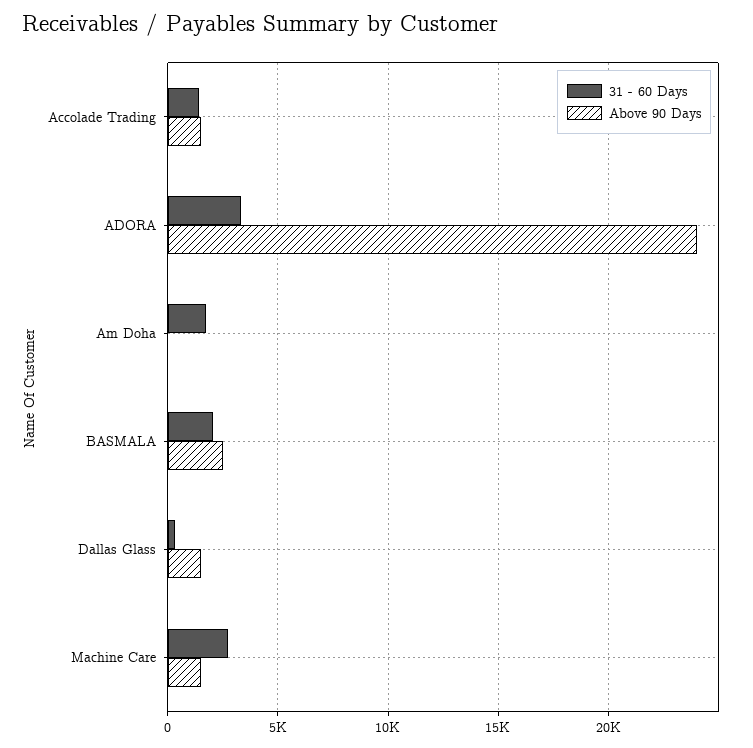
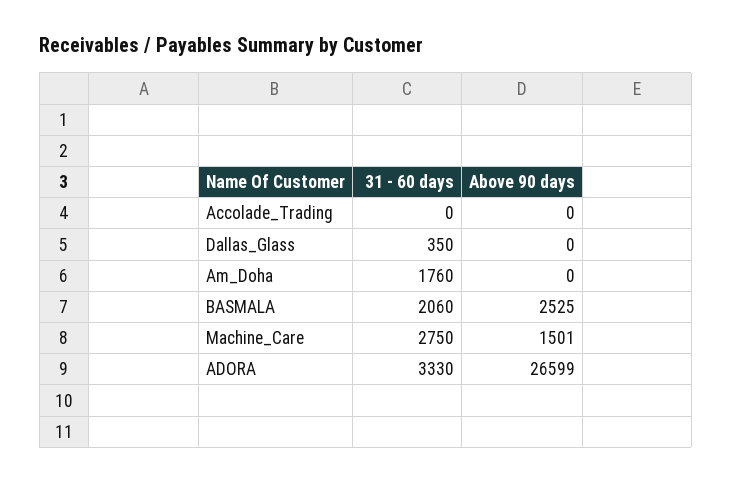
31 - 60 Days, Accolade Trading: 1500 -> 0
Above 90 Days, Accolade Trading: 1500 -> 0
Above 90 Days, ADORA: 24000 -> 26599
Above 90 Days, Dallas Glass: 1500 -> 0

